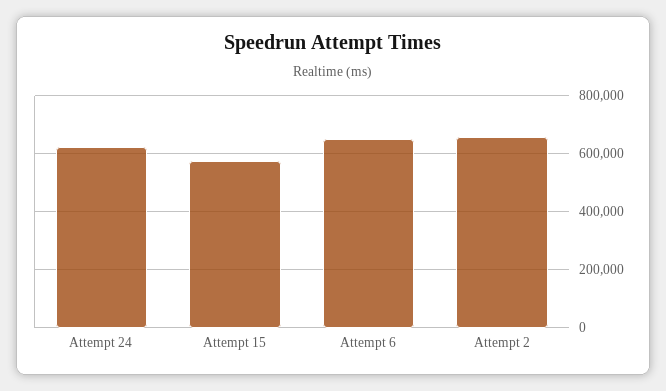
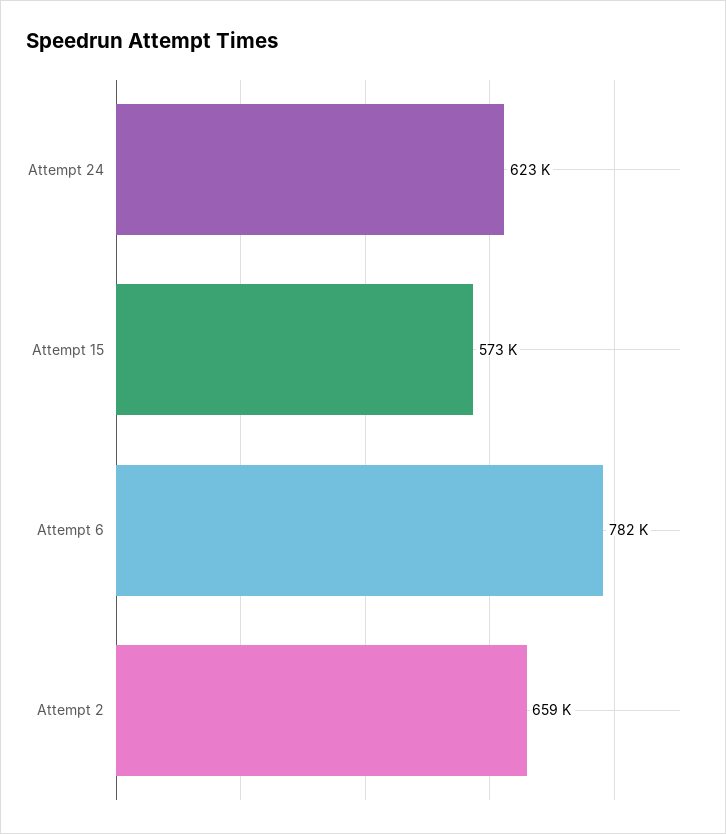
Attempt 6: 650000 -> 782000

